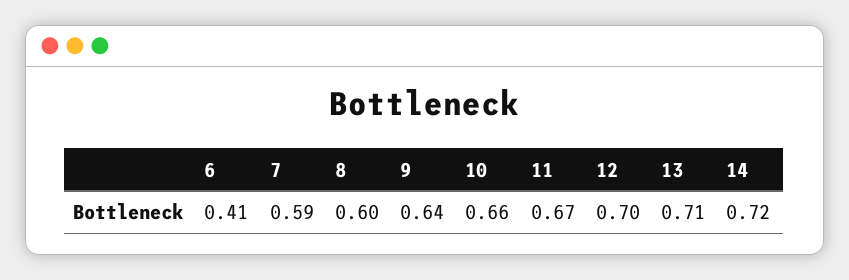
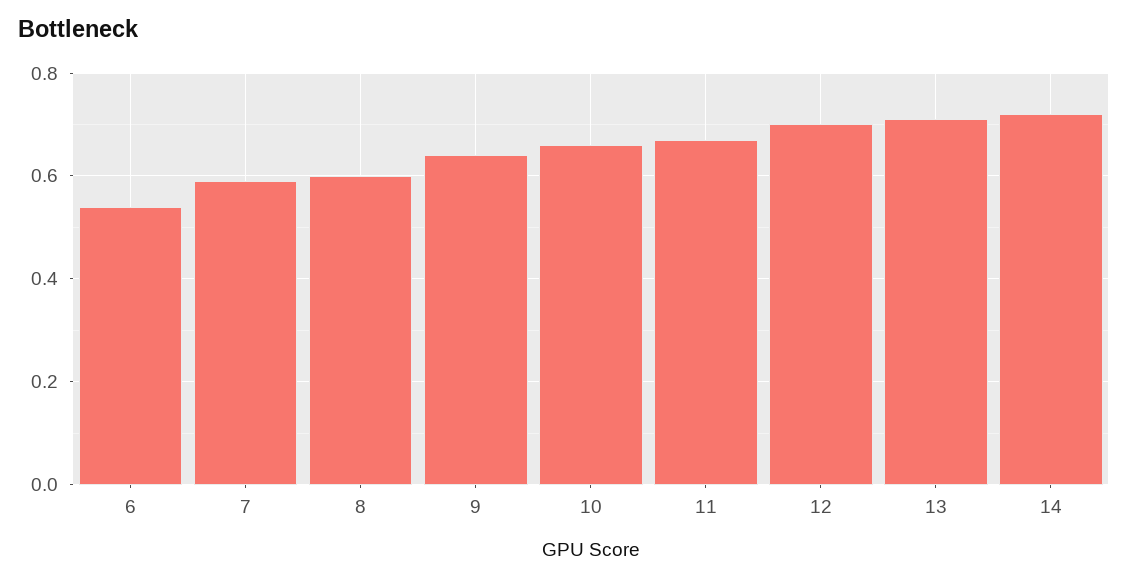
6: 0.41 -> 0.55

